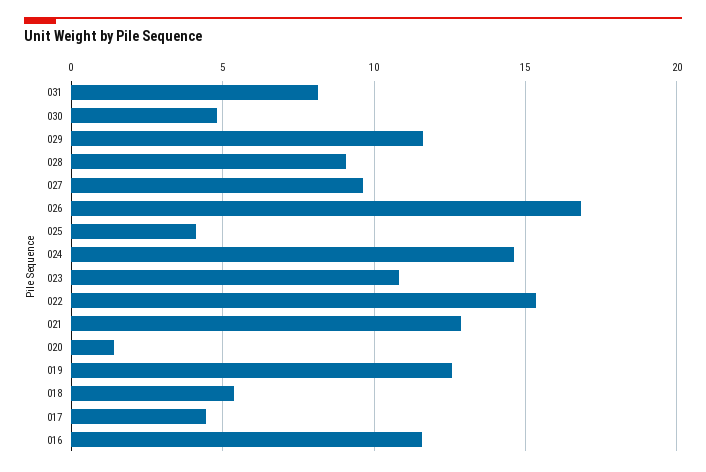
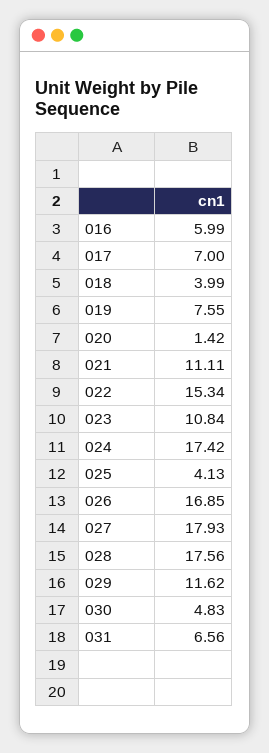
031: 8 -> 6.56
028: 9 -> 17.56
027: 9.5 -> 17.93
024: 14.5 -> 17.42
021: 13 -> 11.11
019: 12.5 -> 7.55
018: 5.5 -> 3.99
017: 4.5 -> 7
016: 11.5 -> 5.99

